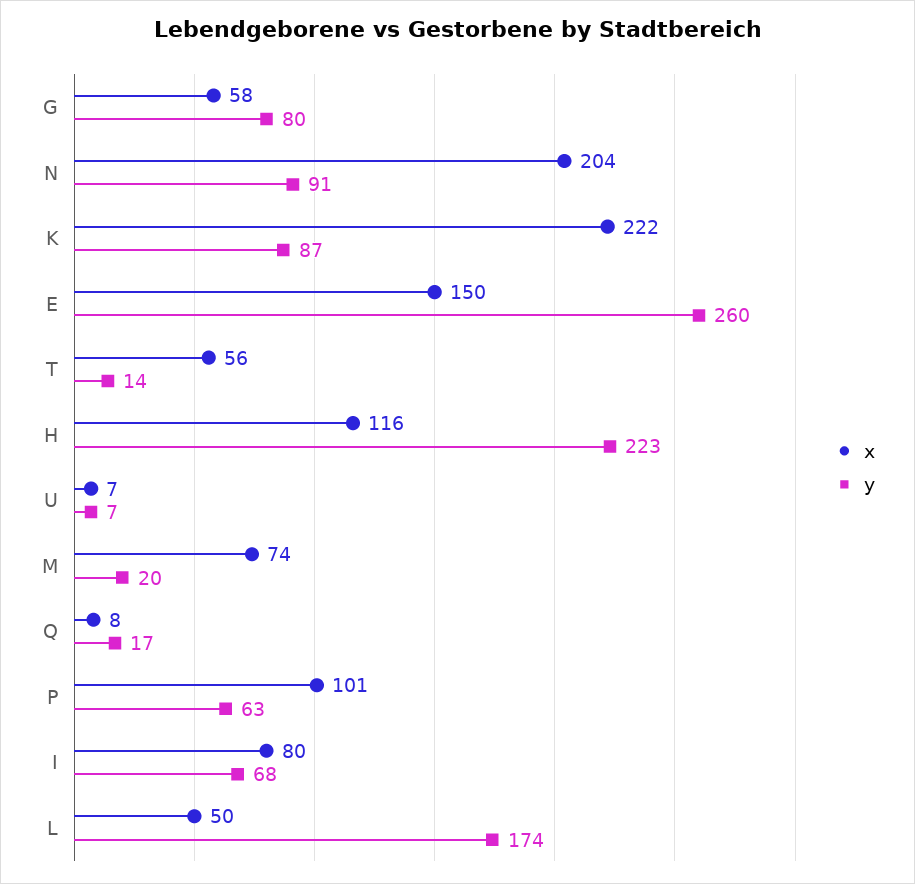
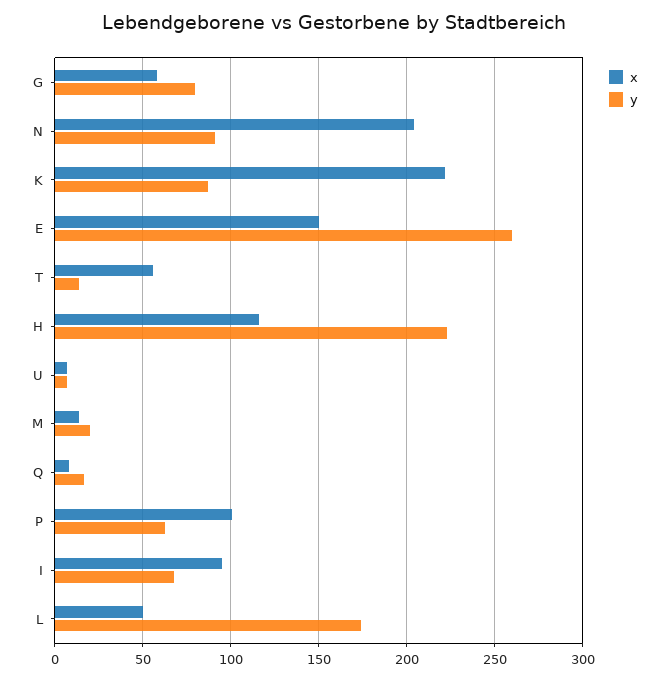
x, M: 74 -> 15
x, I: 80 -> 95

